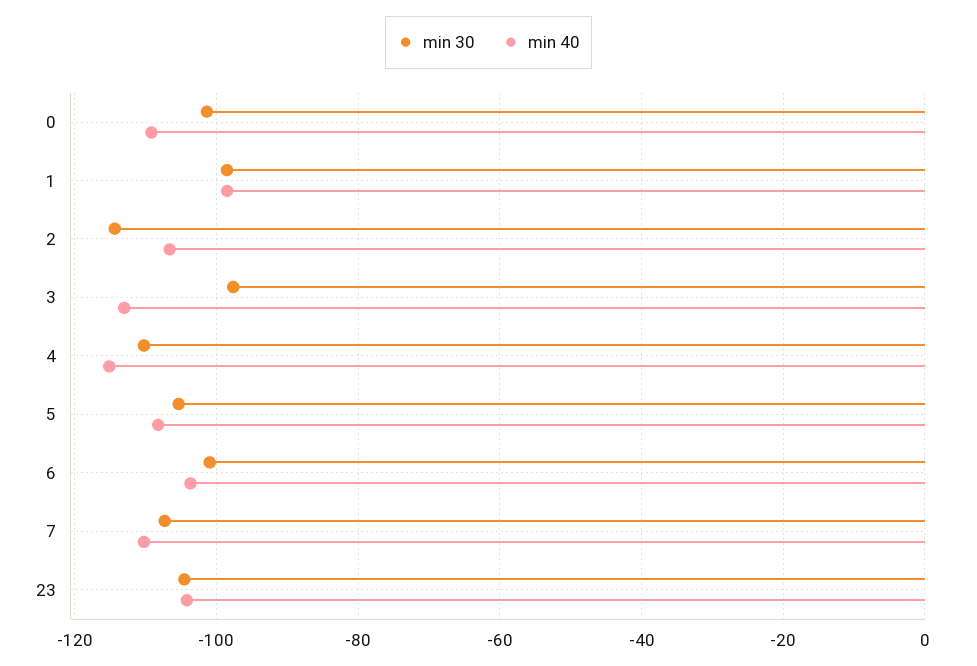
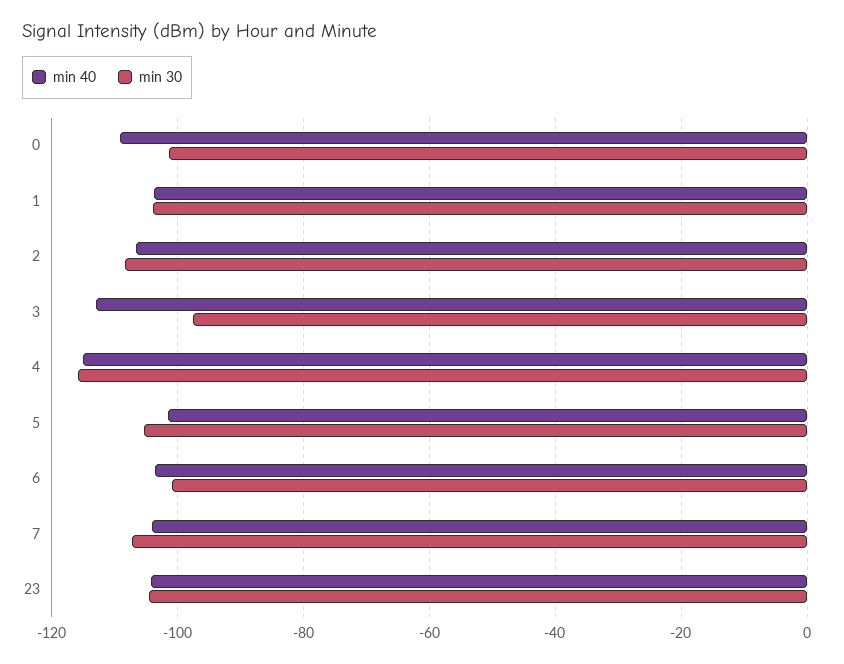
min 30, 1: -98 -> -104
min 40, 1: -98 -> -104
min 30, 2: -114 -> -108
min 30, 4: -110 -> -116
min 40, 5: -108 -> -102
min 40, 7: -110 -> -104

